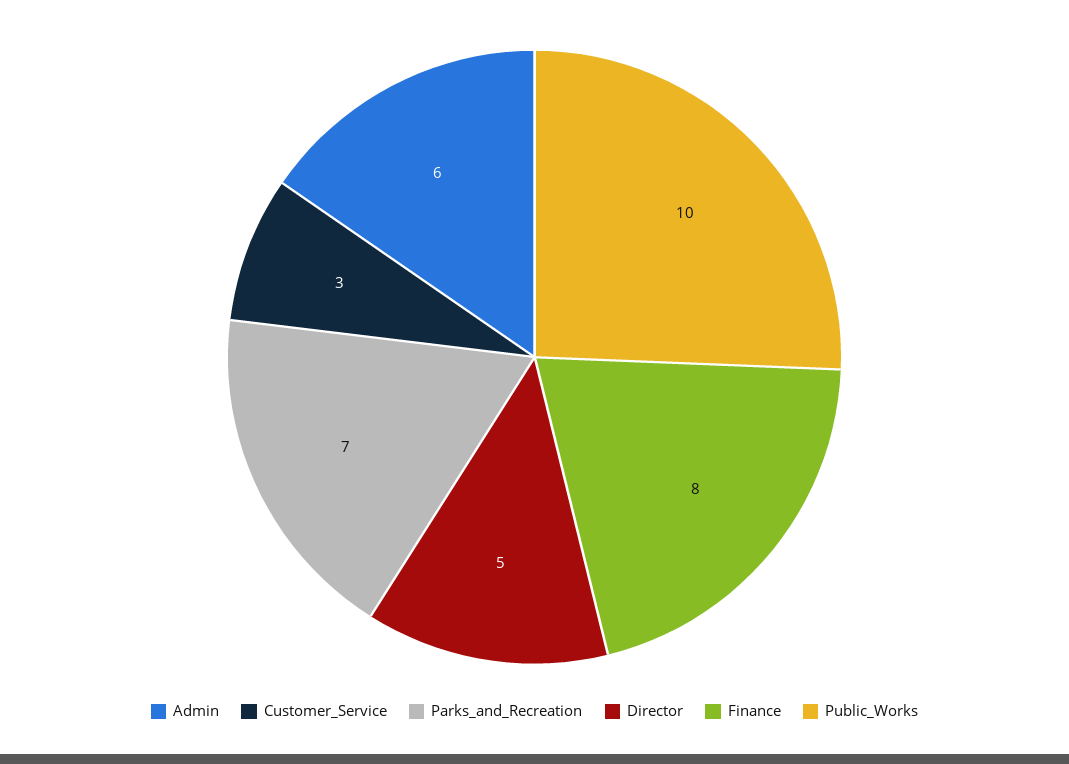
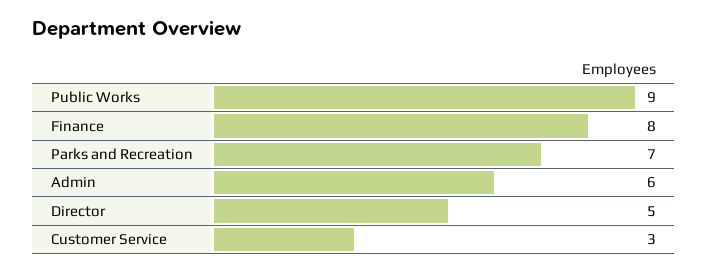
Public_Works: 10 -> 9

